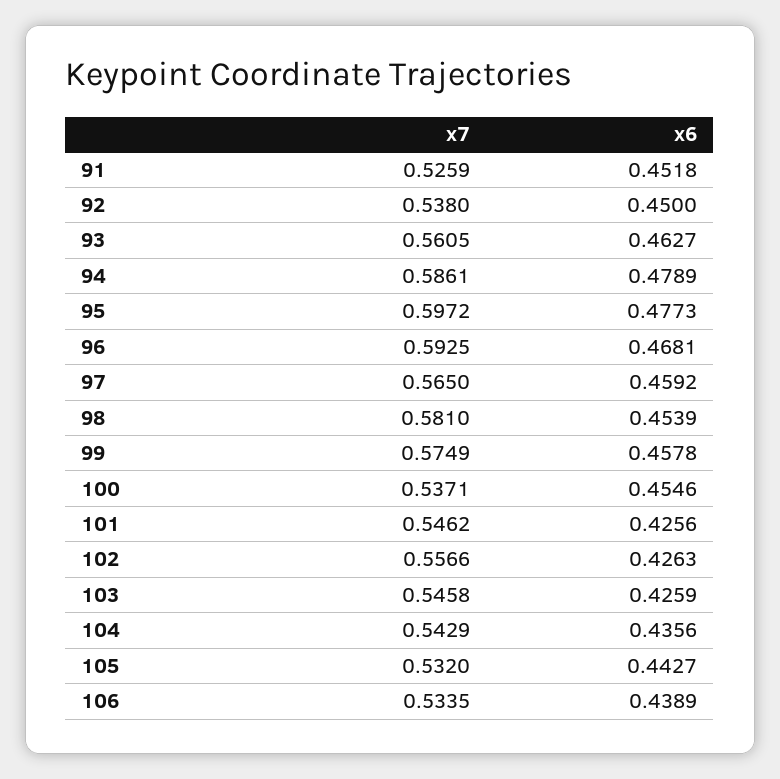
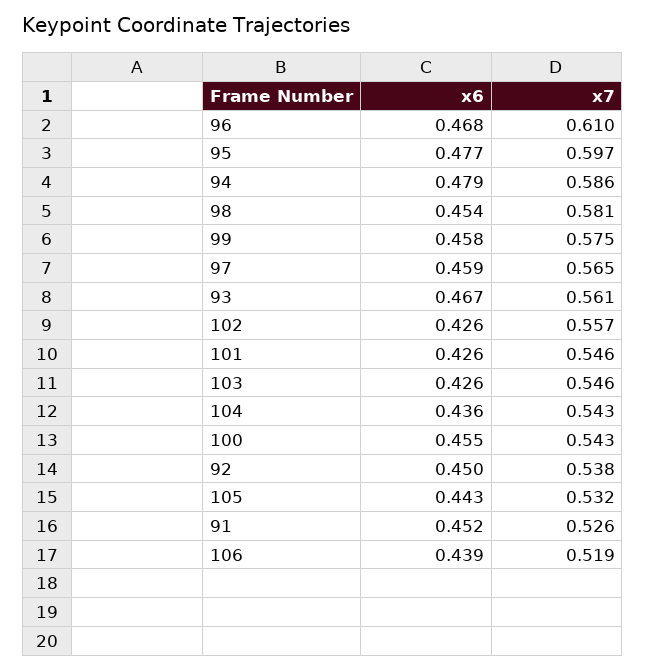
x6, 93: 0.4627 -> 0.467
x7, 96: 0.5925 -> 0.61
x7, 100: 0.5371 -> 0.543
x7, 106: 0.5335 -> 0.519

